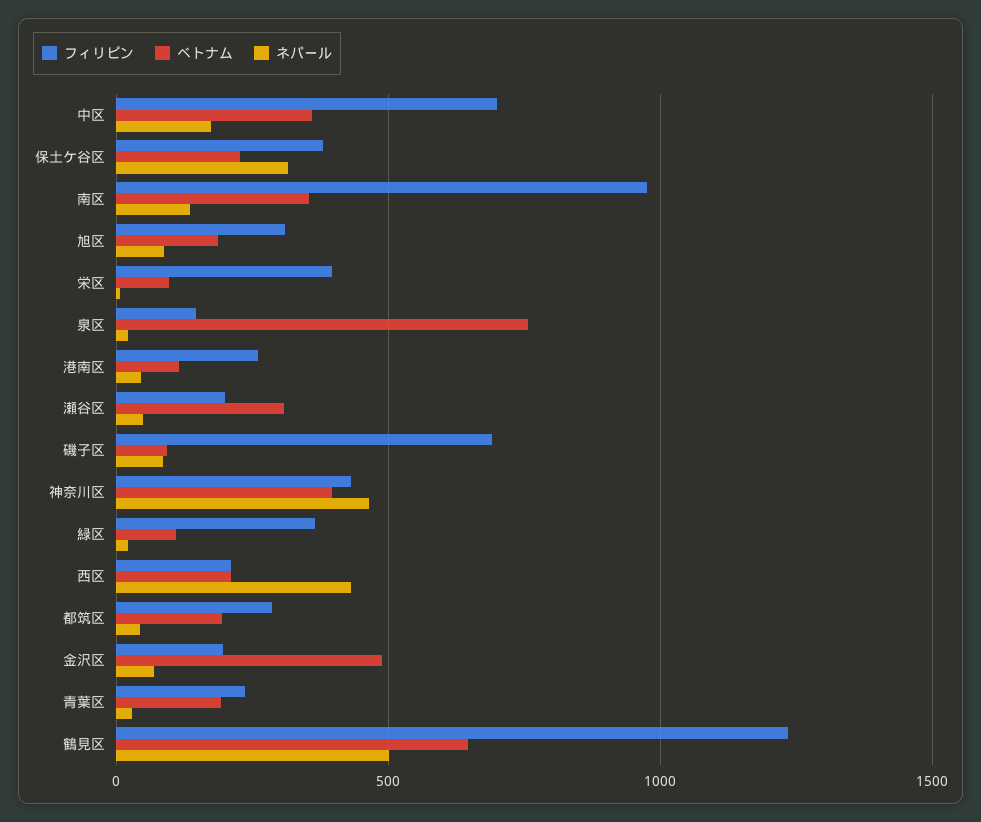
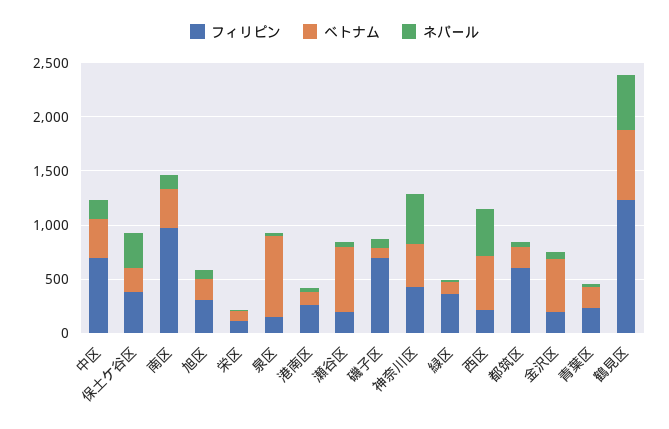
フィリピン, 栄区: 400 -> 100
ベトナム, 瀬谷区: 300 -> 600
ベトナム, 西区: 200 -> 500
フィリピン, 都筑区: 300 -> 600

